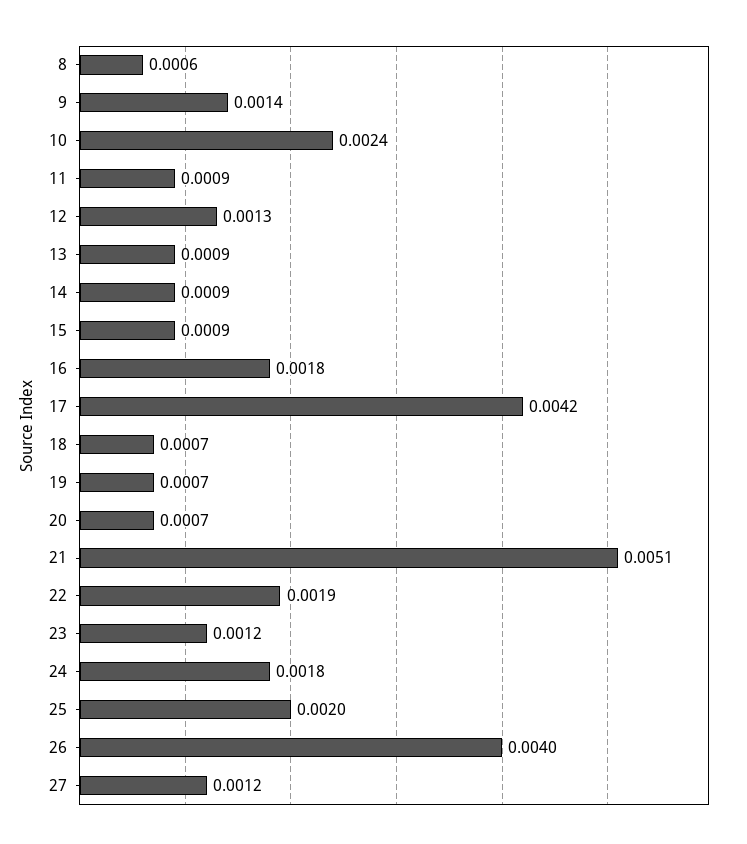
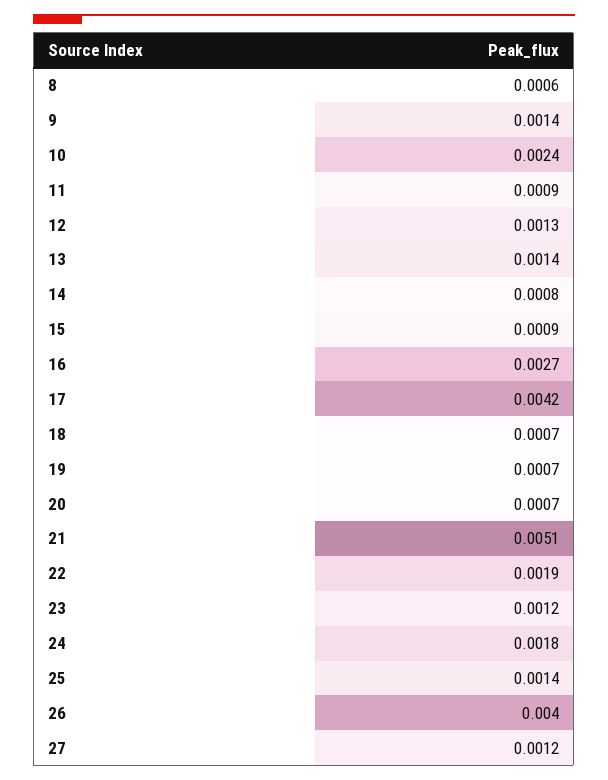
13: 0.0009 -> 0.0014
14: 0.0009 -> 0.0008
16: 0.0018 -> 0.0027
25: 0.002 -> 0.0014

